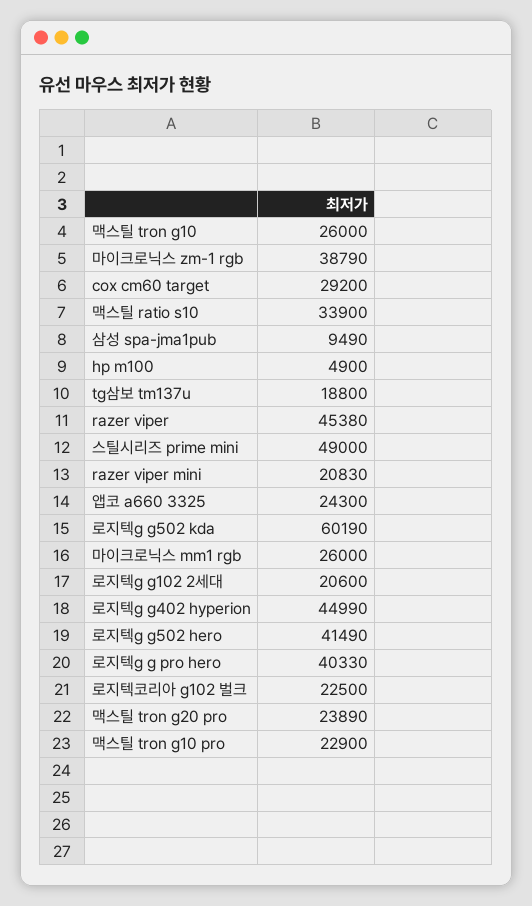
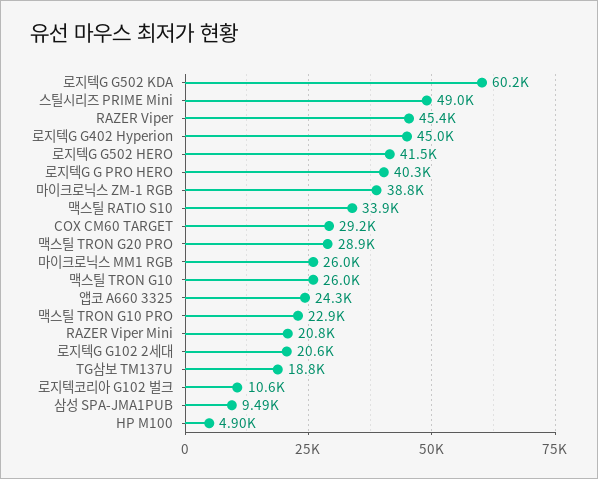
로지텍코리아 g102 벌크: 22500 -> 10600
맥스틸 tron g20 pro: 23890 -> 28900

